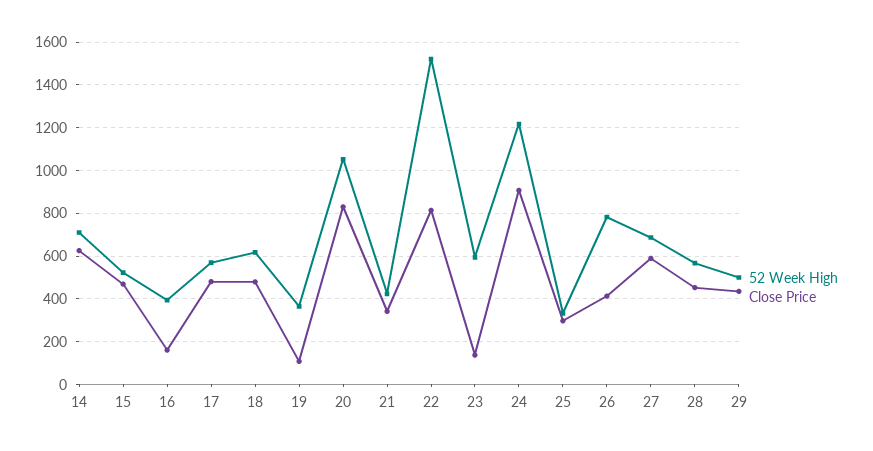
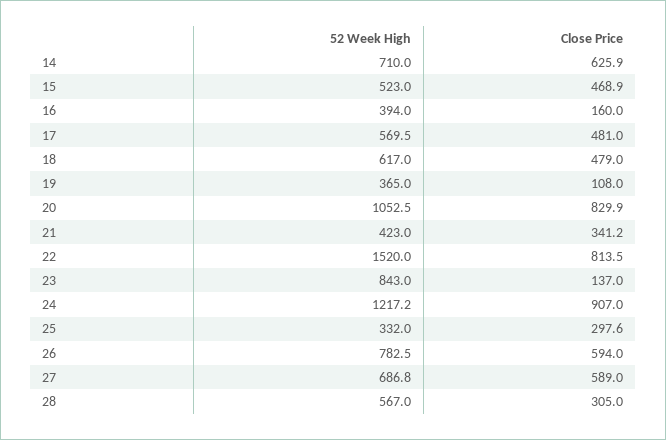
52 Week High, 23: 600 -> 843
Close Price, 26: 400 -> 594
Close Price, 28: 450 -> 305
52 Week High, 29: 500 -> none
Close Price, 29: 450 -> none

